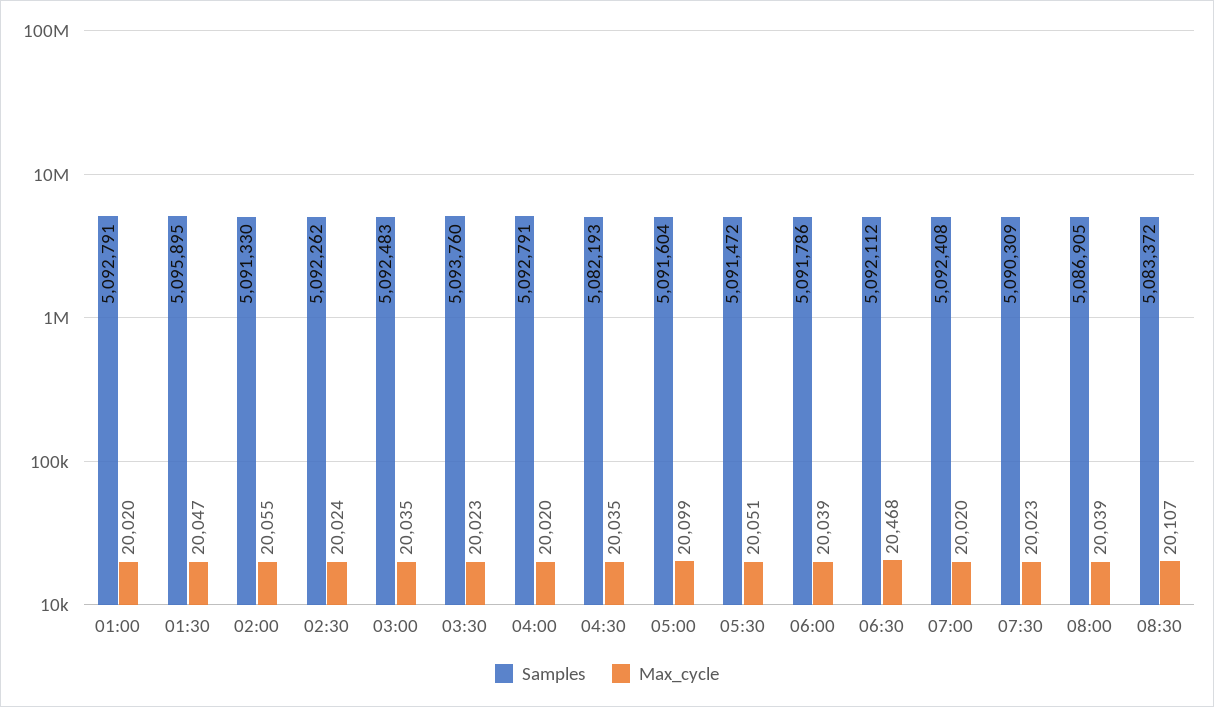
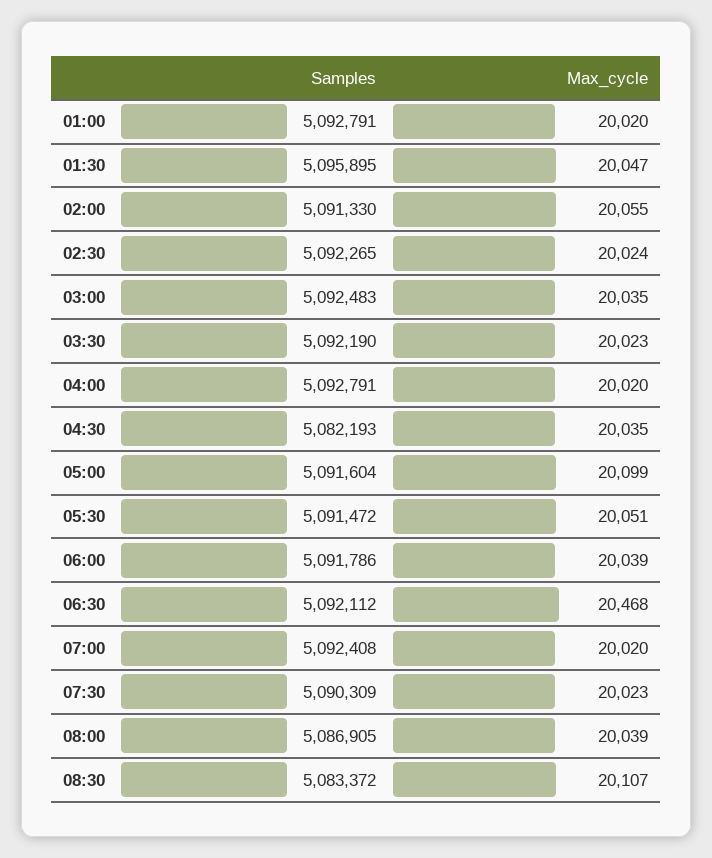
Samples, 02:30: 5092262 -> 5092265
Samples, 03:30: 5093760 -> 5092190

